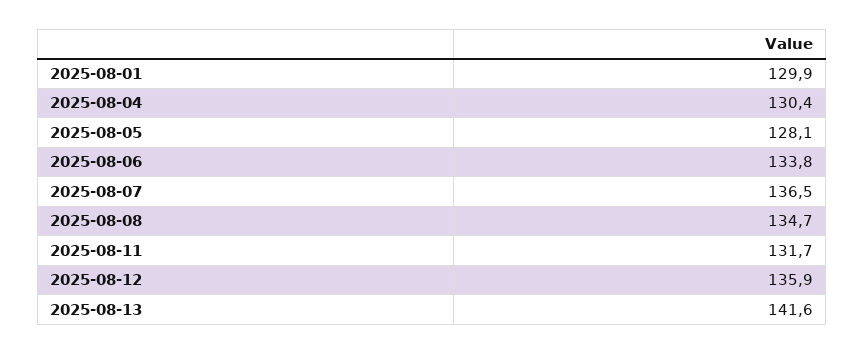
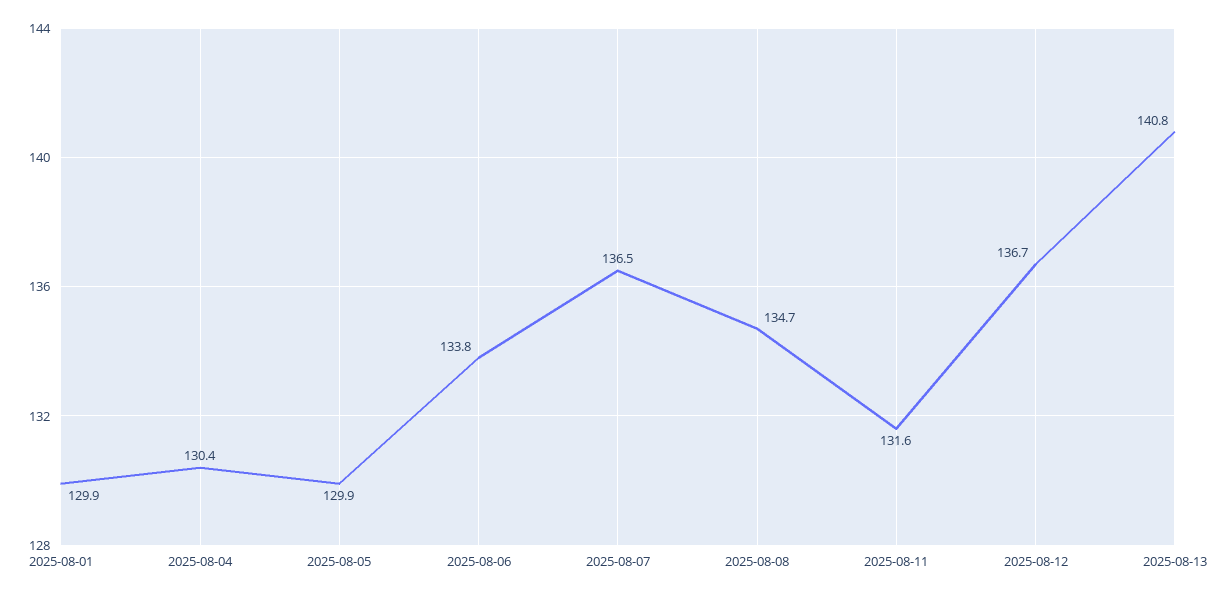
2025-08-05: 128.1 -> 129.9
2025-08-11: 131.7 -> 131.6
2025-08-12: 135.9 -> 136.7
2025-08-13: 141.6 -> 140.8

